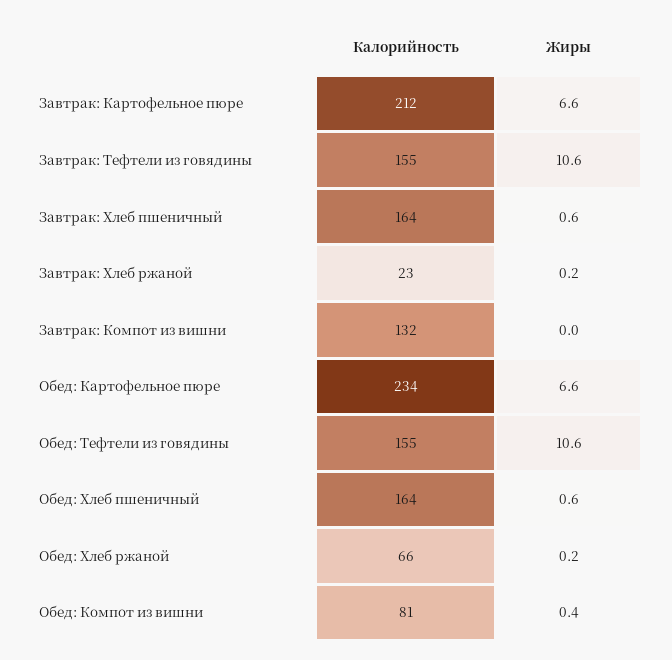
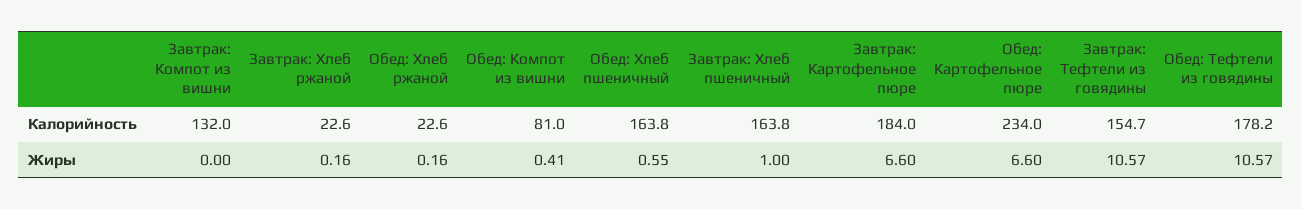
Калорийность, Завтрак: Картофельное пюре: 212 -> 184
Жиры, Завтрак: Хлеб пшеничный: 0.6 -> 1
Калорийность, Обед: Тефтели из говядины: 155 -> 178.2
Калорийность, Обед: Хлеб ржаной: 66 -> 22.6

